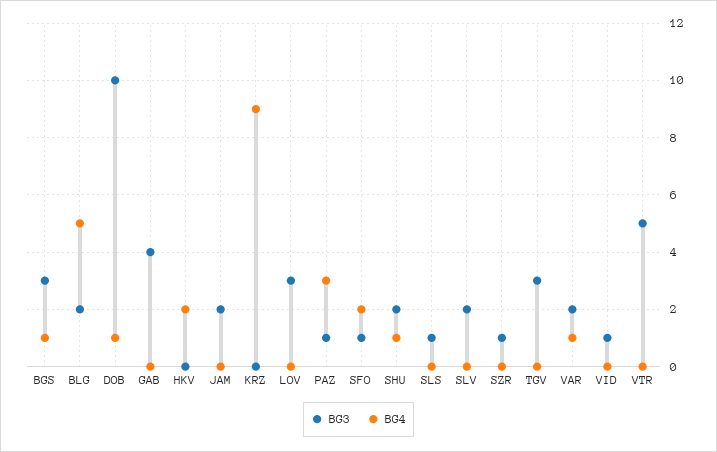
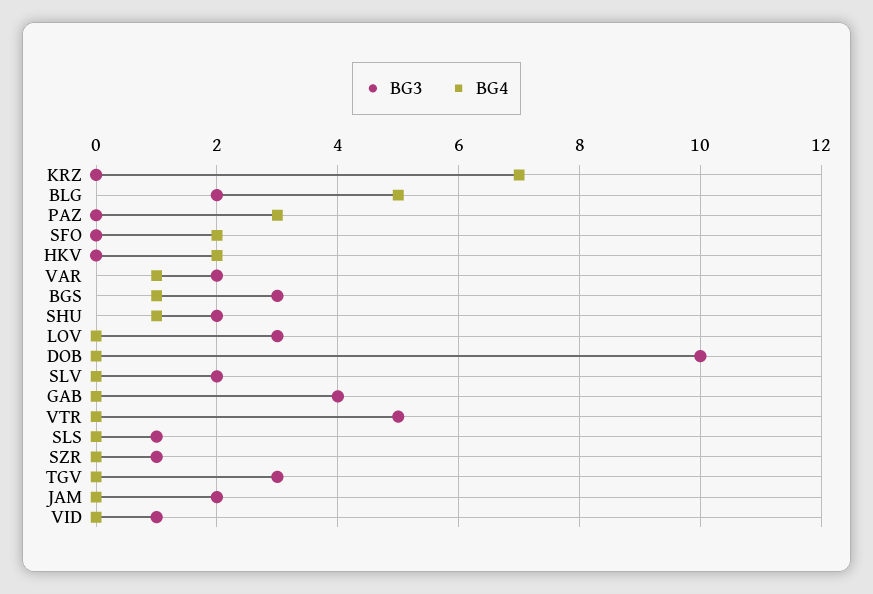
BG4, DOB: 1 -> 0
BG4, KRZ: 9 -> 7
BG3, PAZ: 1 -> 0
BG3, SFO: 1 -> 0

